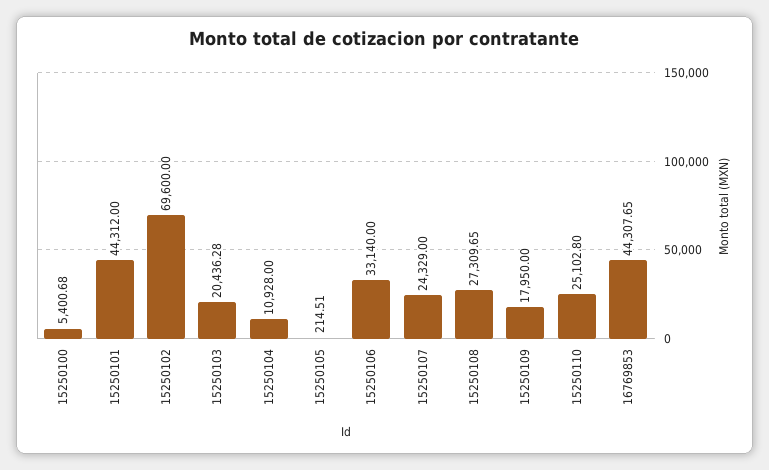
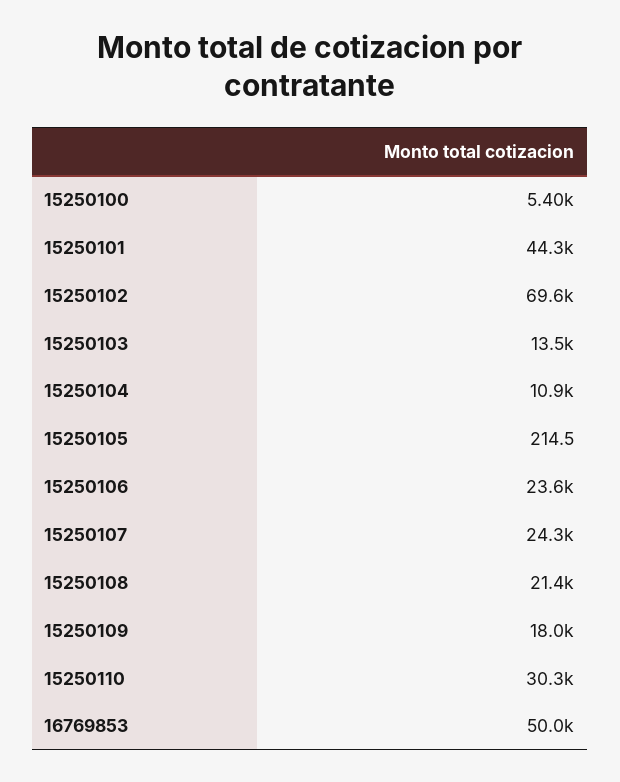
15250103: 20436.28 -> 13500
15250106: 33140 -> 23600
15250108: 27309.65 -> 21400
15250110: 25102.8 -> 30300
16769853: 44307.65 -> 50000

